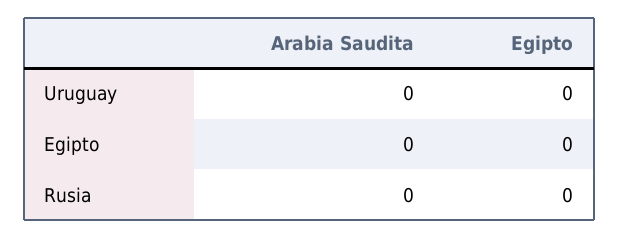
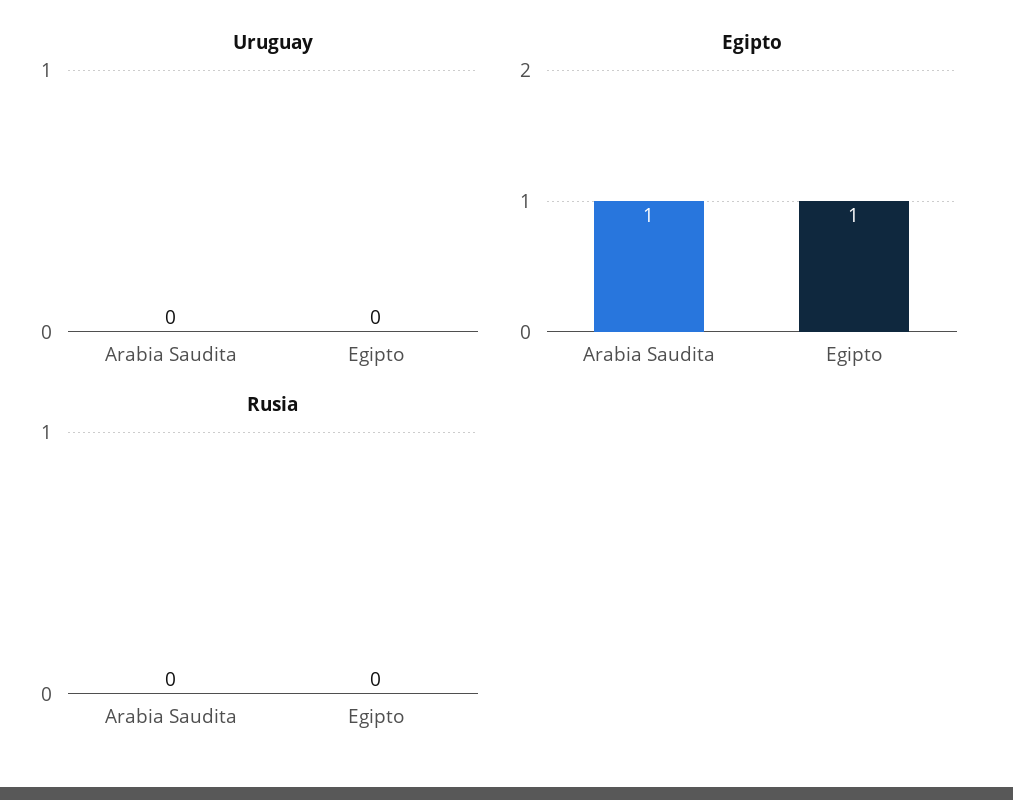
Egipto, Arabia Saudita: 0 -> 1
Egipto, Egipto: 0 -> 1

